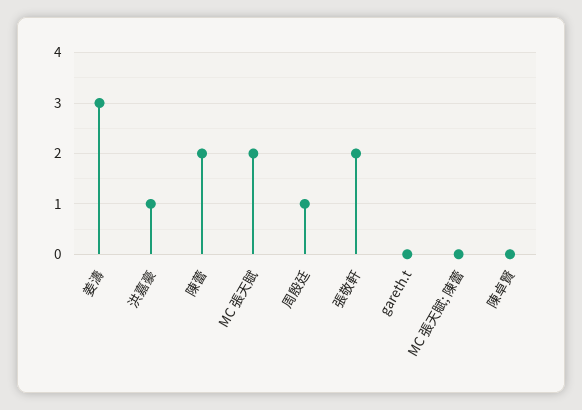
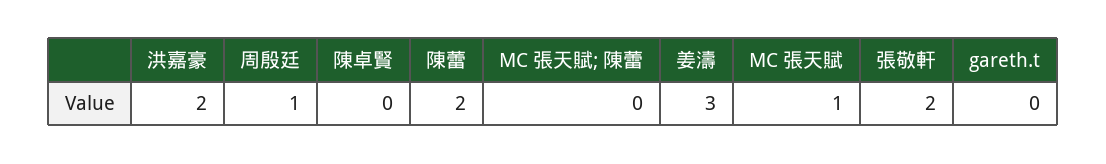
洪嘉豪: 1 -> 2
MC 張天賦: 2 -> 1

